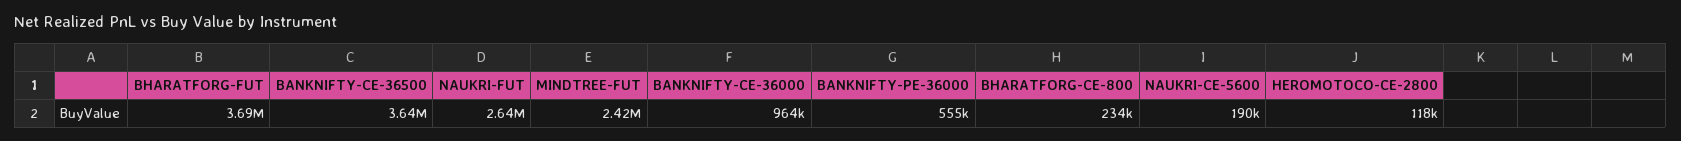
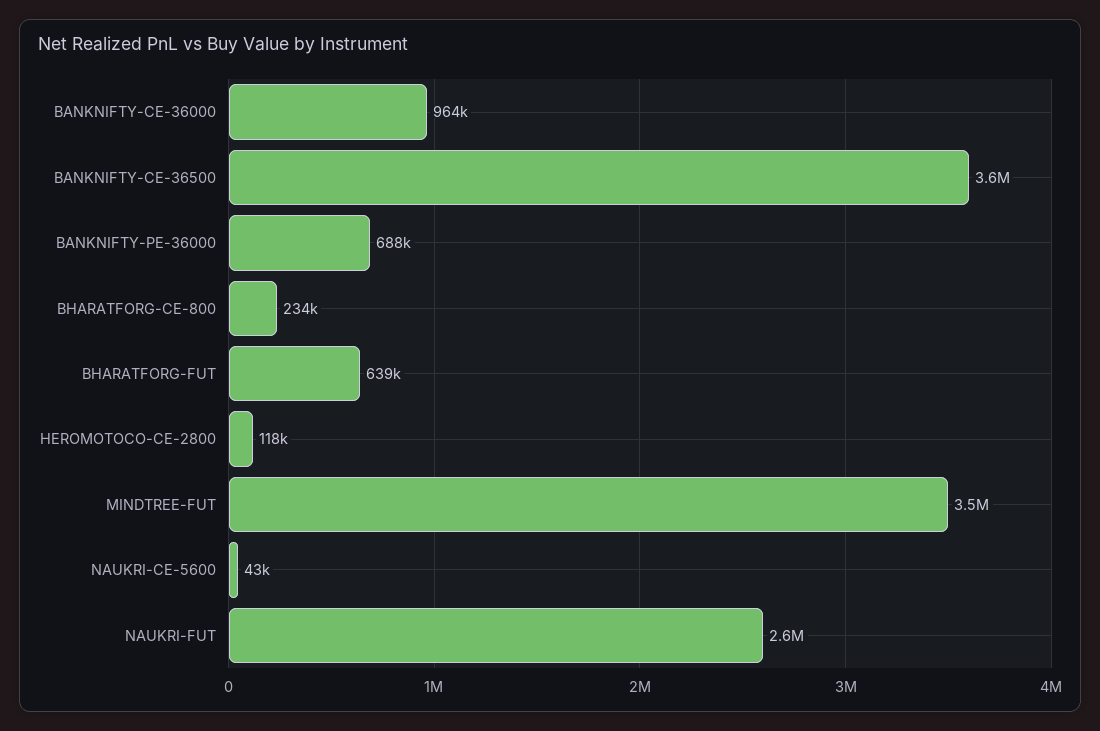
BHARATFORG-FUT: 3690000 -> 639000
MINDTREE-FUT: 2420000 -> 3500000
BANKNIFTY-PE-36000: 555000 -> 688000
NAUKRI-CE-5600: 190000 -> 43000

